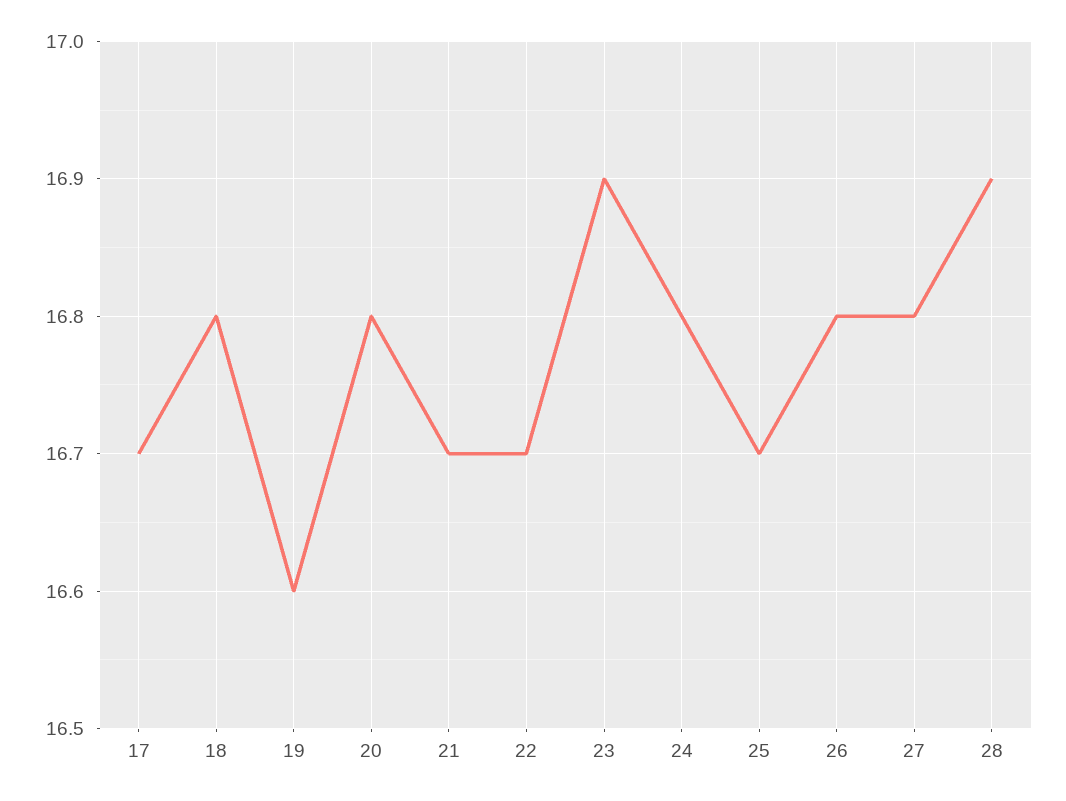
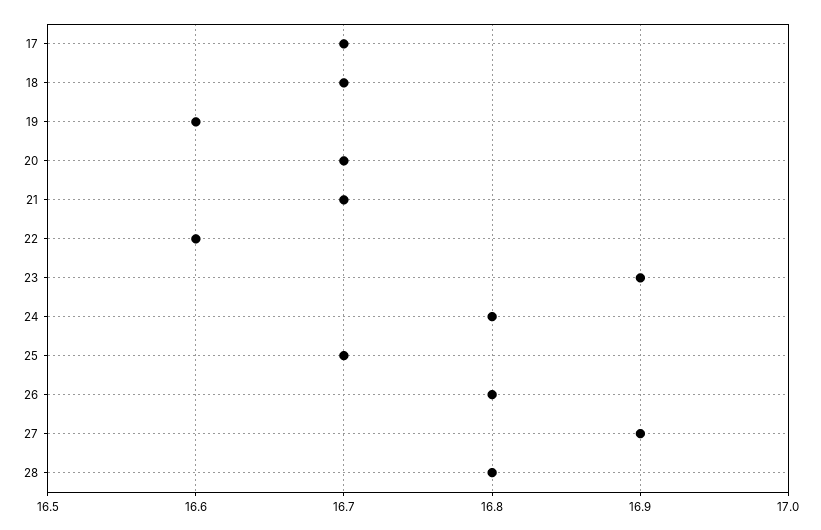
18: 16.8 -> 16.7
20: 16.8 -> 16.7
22: 16.7 -> 16.6
27: 16.8 -> 16.9
28: 16.9 -> 16.8

